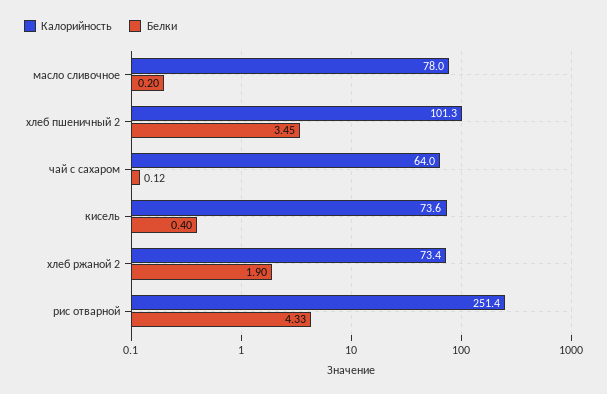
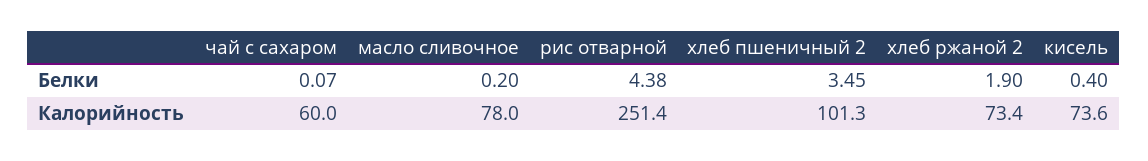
Калорийность, чай с сахаром: 64 -> 60
Белки, чай с сахаром: 0.12 -> 0.07
Белки, рис отварной: 4.33 -> 4.38

